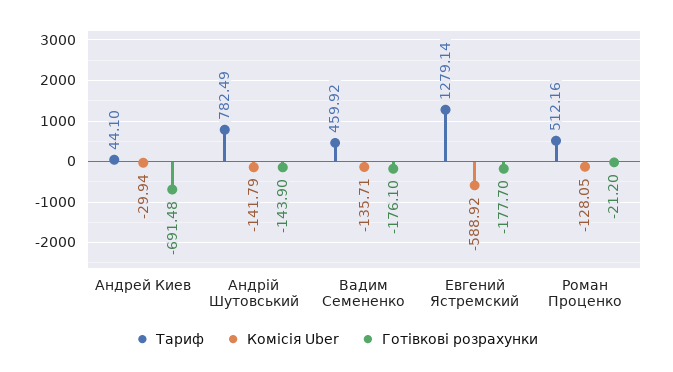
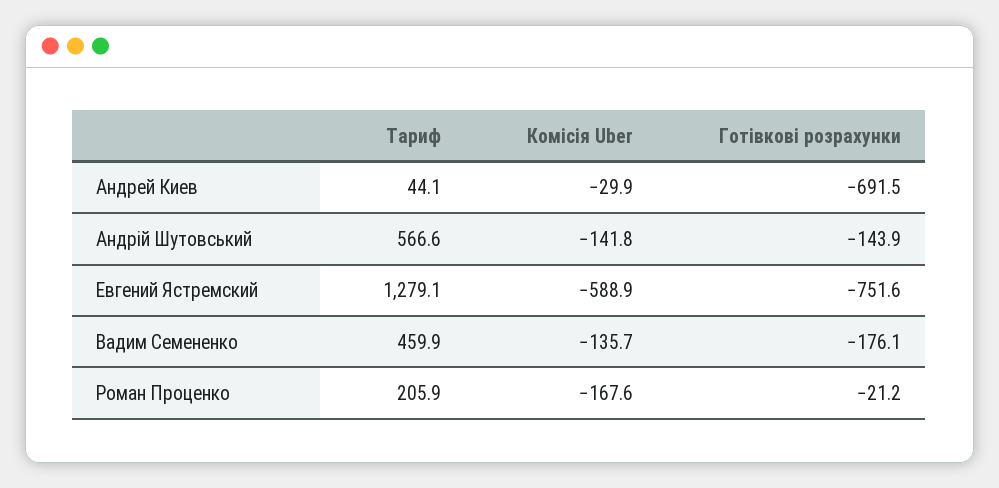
Тариф, Андрій Шутовський: 782.49 -> 566.6
Готівкові розрахунки, Евгений Ястремский: -177.7 -> -751.6
Тариф, Роман Проценко: 512.16 -> 205.9
Комісія Uber, Роман Проценко: -128.05 -> -167.6

